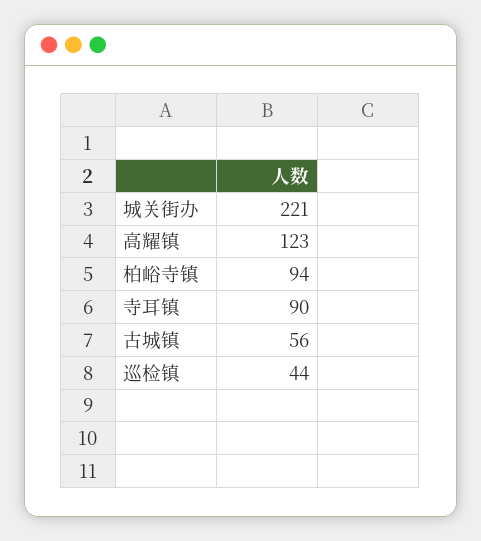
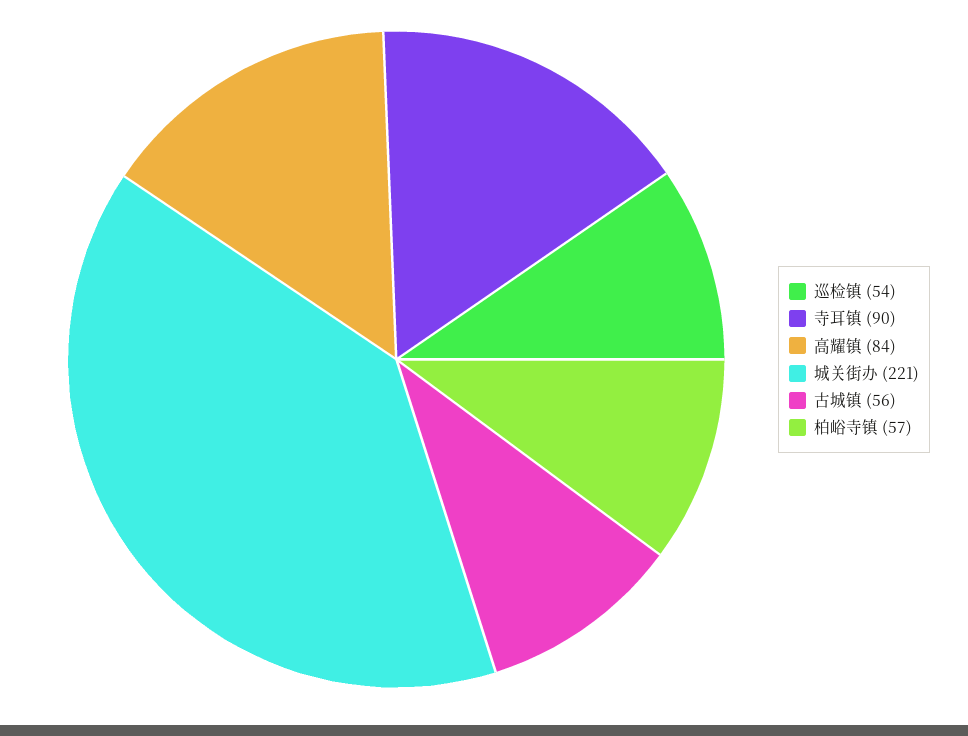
高耀镇: 123 -> 84
柏峪寺镇: 94 -> 57
巡检镇: 44 -> 54

